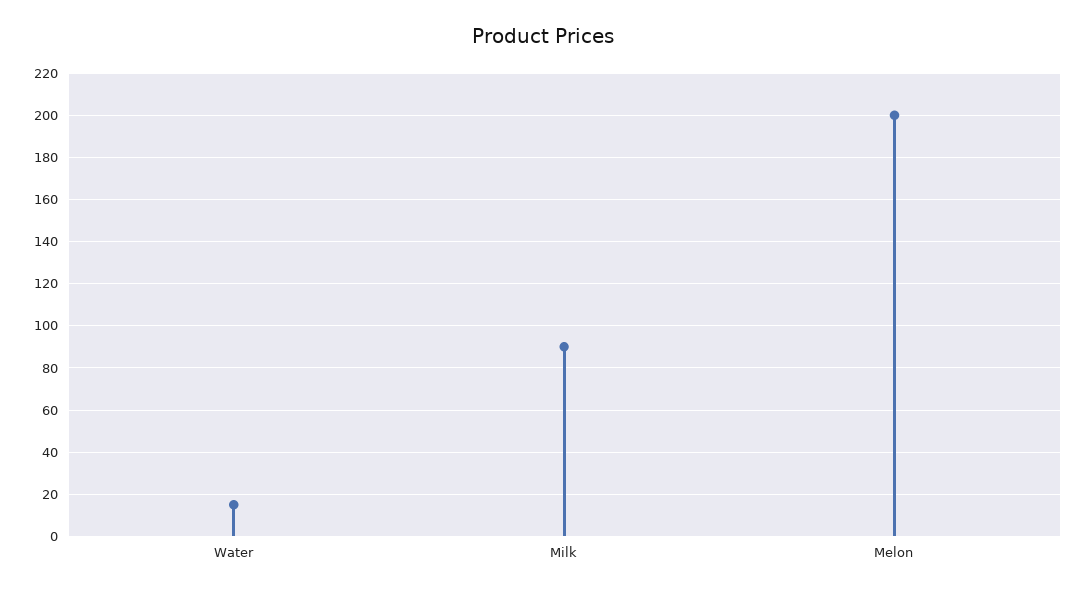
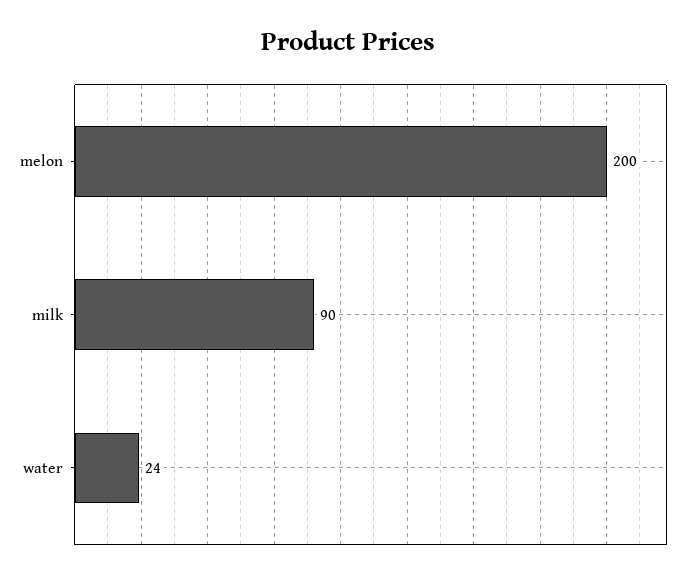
Water: 15 -> 24

